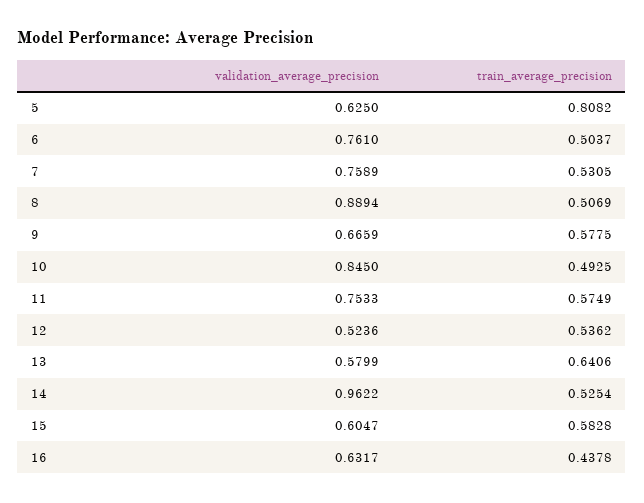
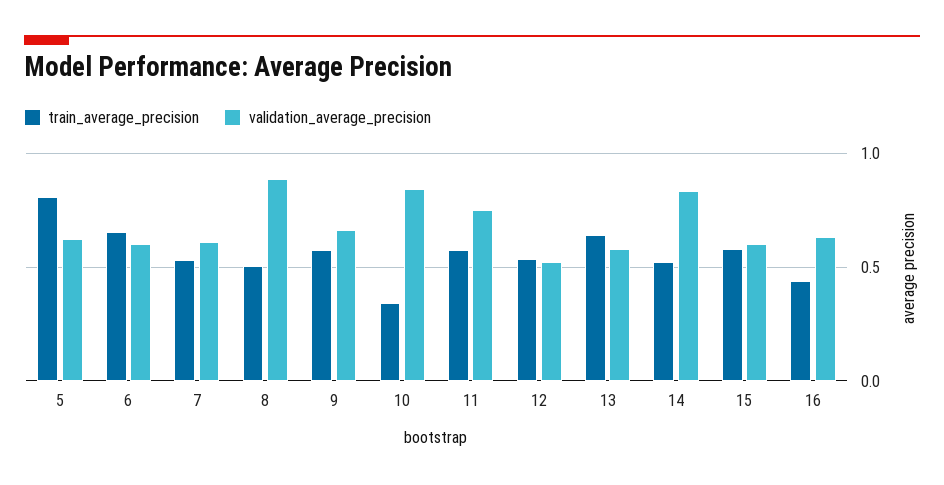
validation_average_precision, 6: 0.761 -> 0.6
train_average_precision, 6: 0.5037 -> 0.65
validation_average_precision, 7: 0.7589 -> 0.6
train_average_precision, 10: 0.4925 -> 0.35
validation_average_precision, 14: 0.9622 -> 0.85

